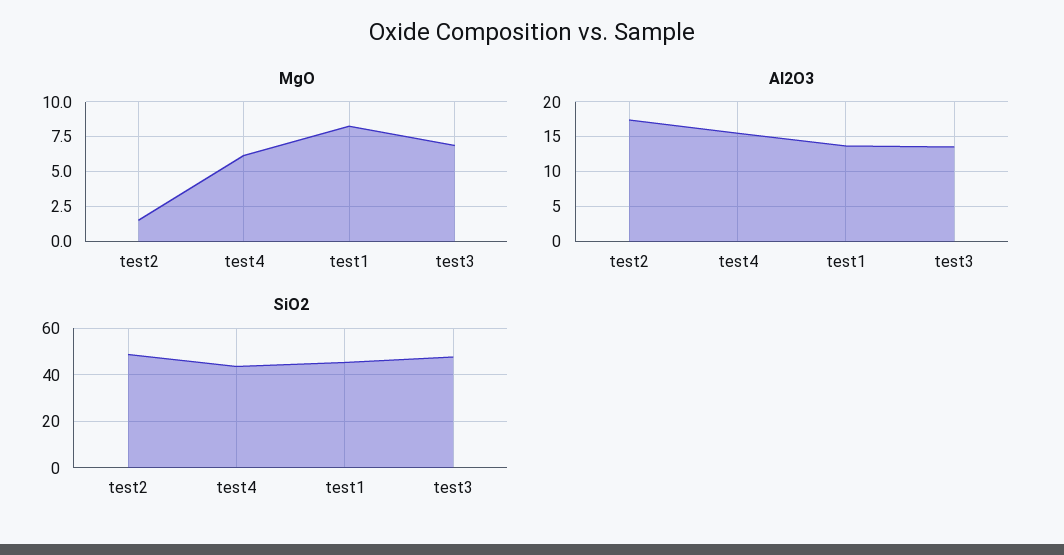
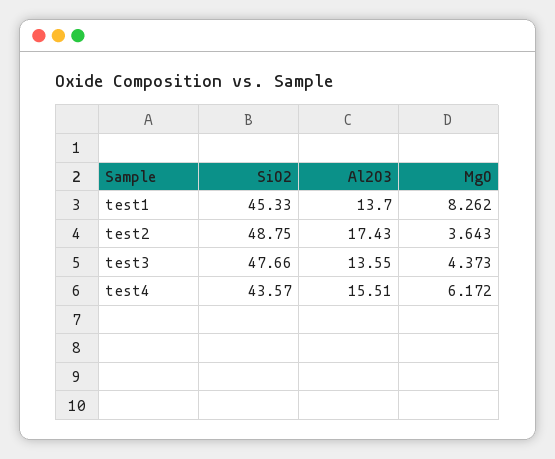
MgO, test2: 1.5 -> 3.643
MgO, test3: 7 -> 4.373

